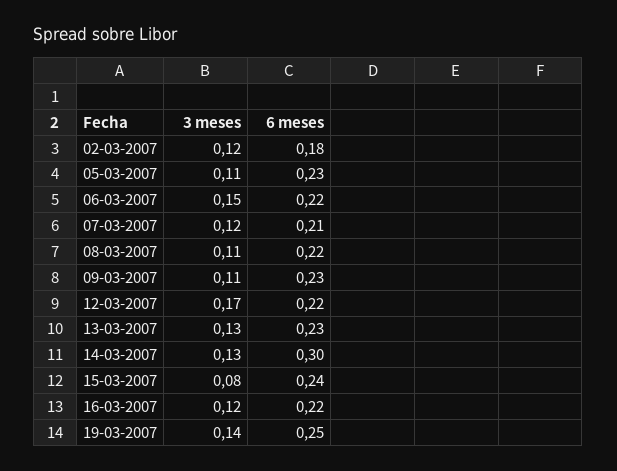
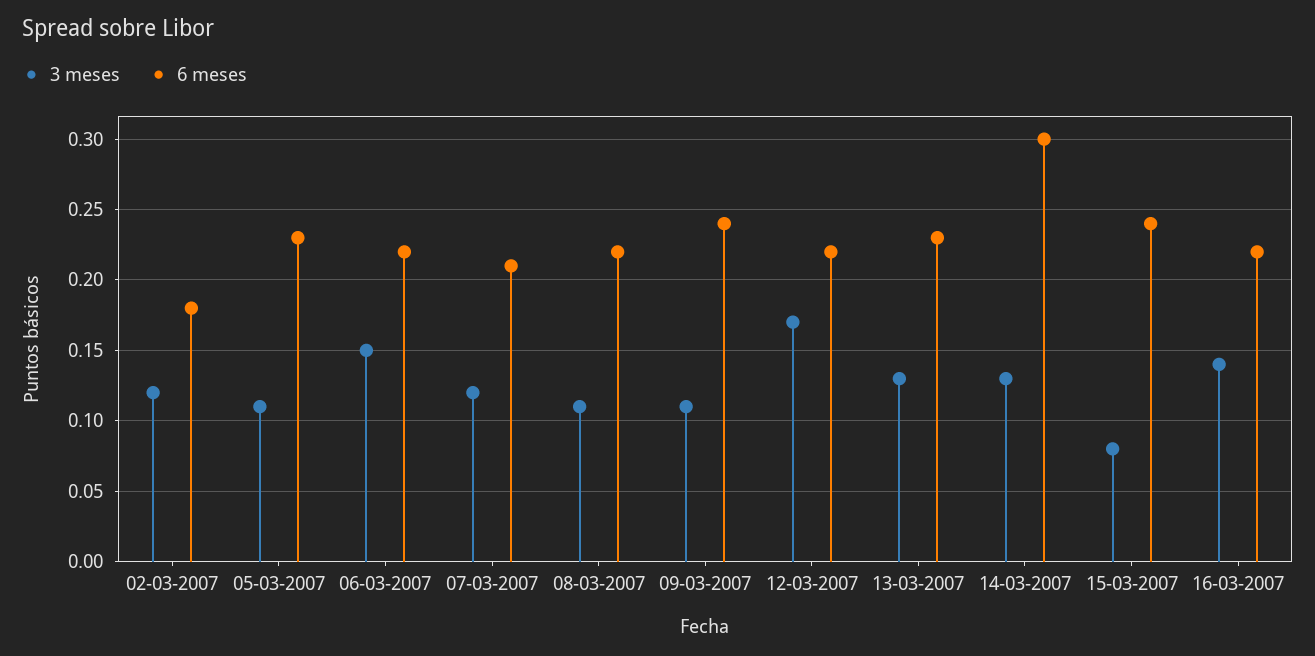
6 meses, 09-03-2007: 0.23 -> 0.24
3 meses, 16-03-2007: 0.12 -> 0.14
3 meses, 19-03-2007: 0.14 -> none
6 meses, 19-03-2007: 0.25 -> none

